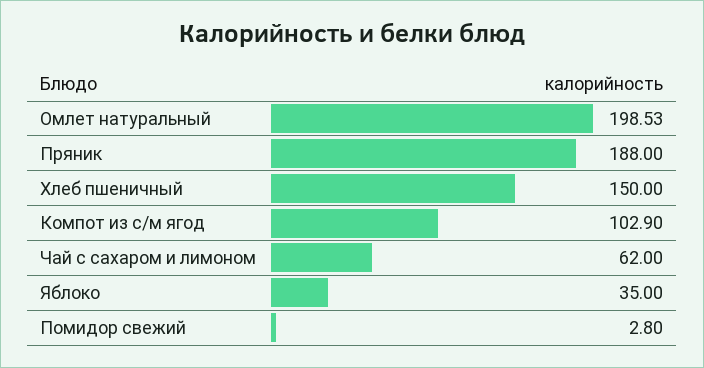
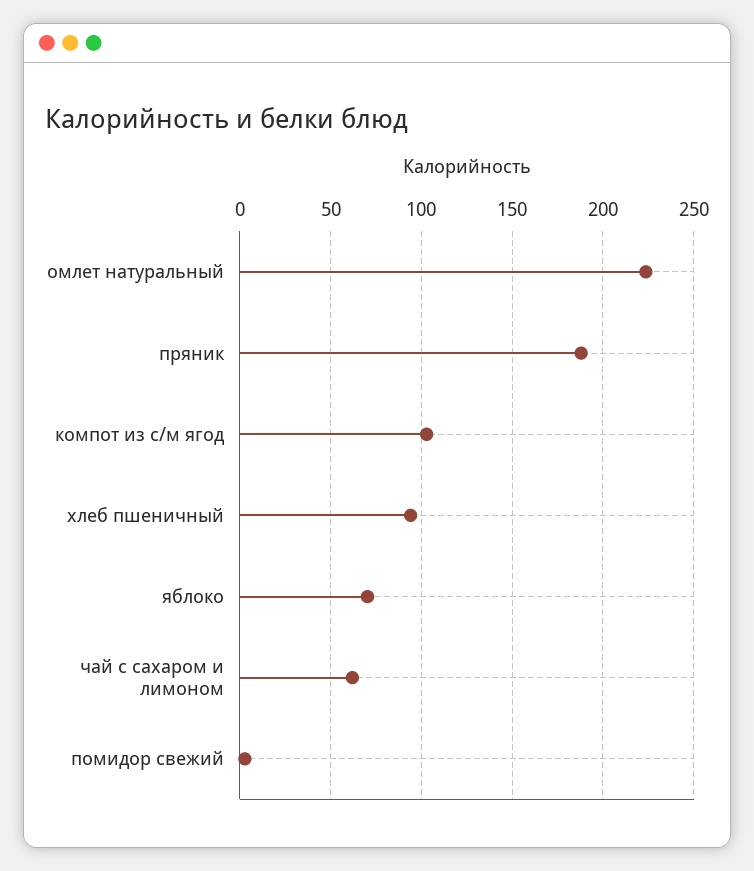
Омлет натуральный: 198.53 -> 225
Хлеб пшеничный: 150 -> 95
Яблоко: 35 -> 70

